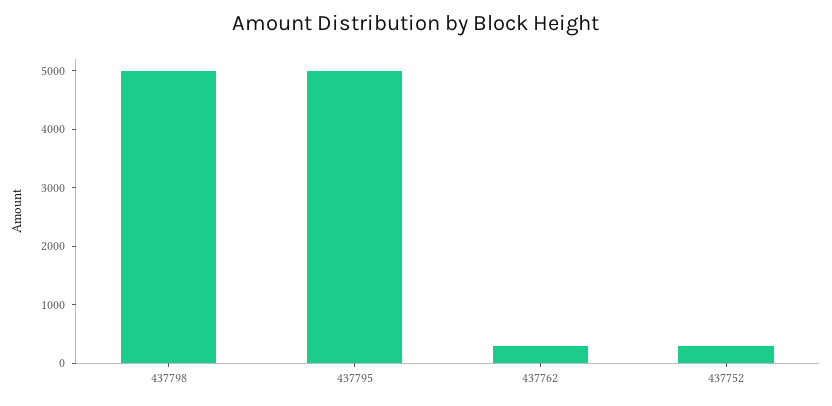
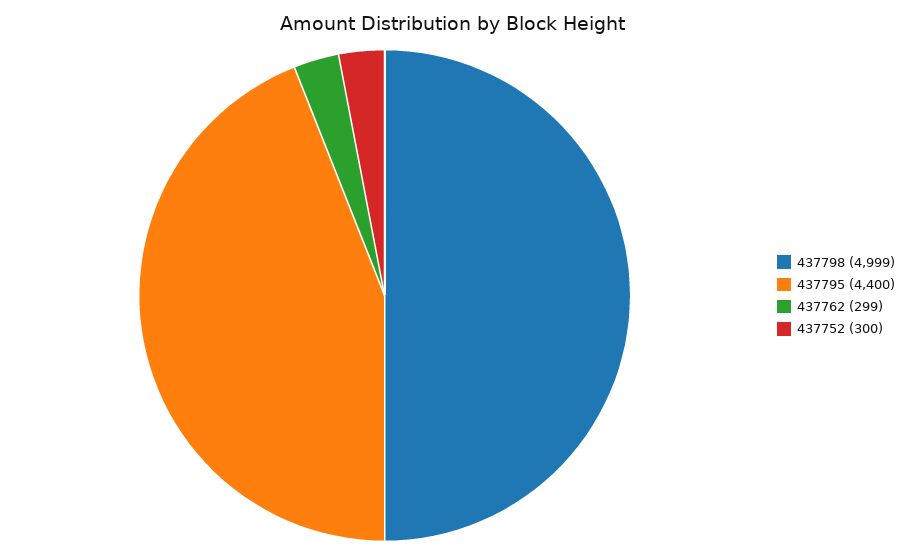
437795: 5000 -> 4400

